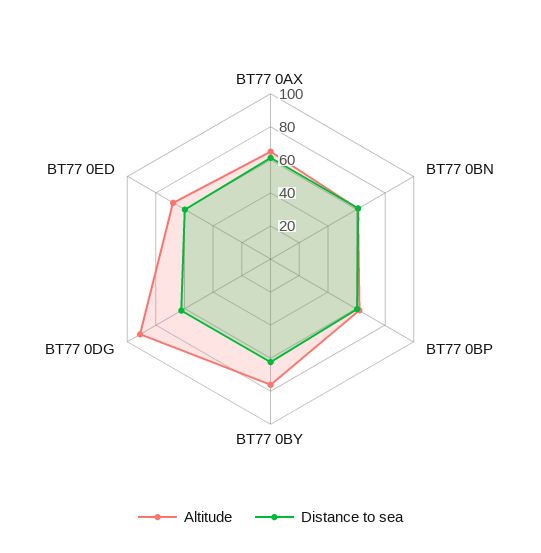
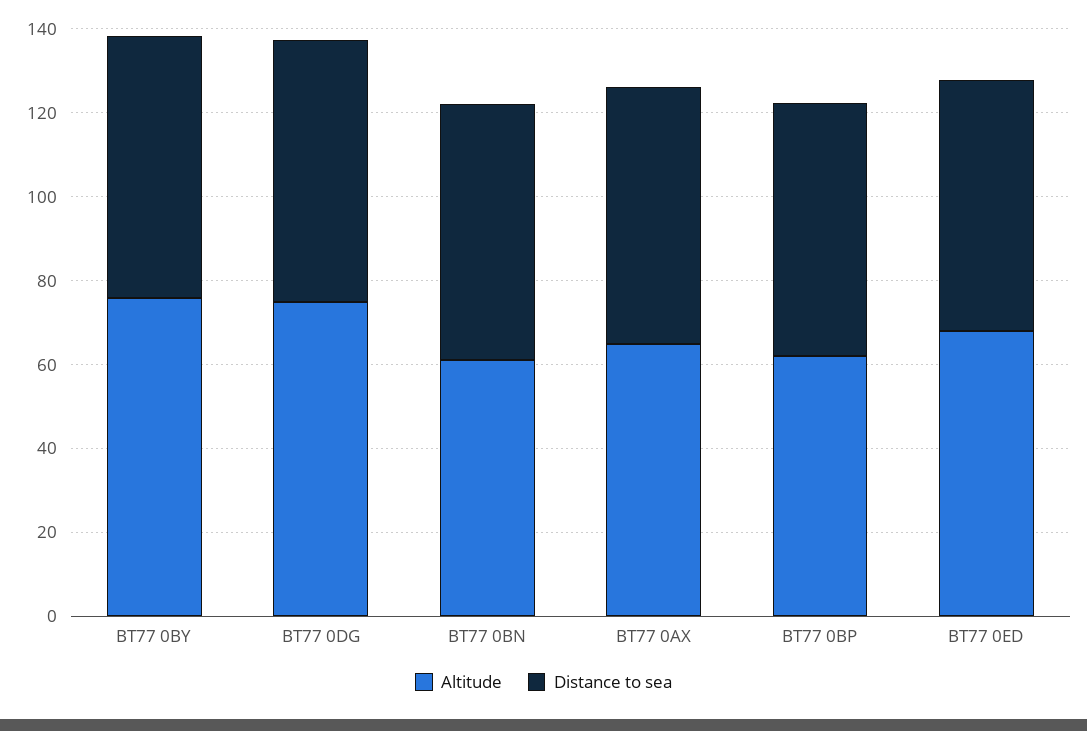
Altitude, BT77 0DG: 90 -> 75

